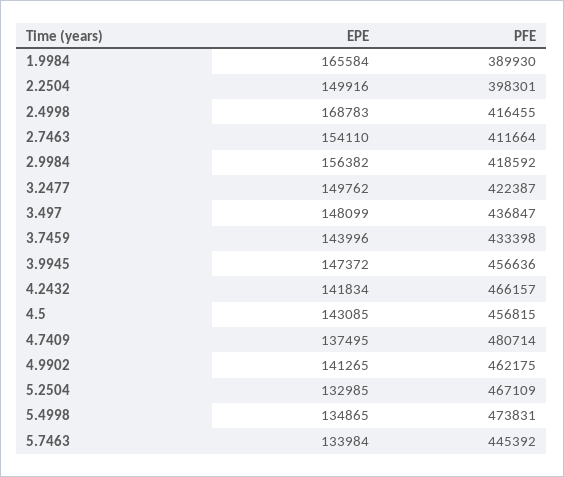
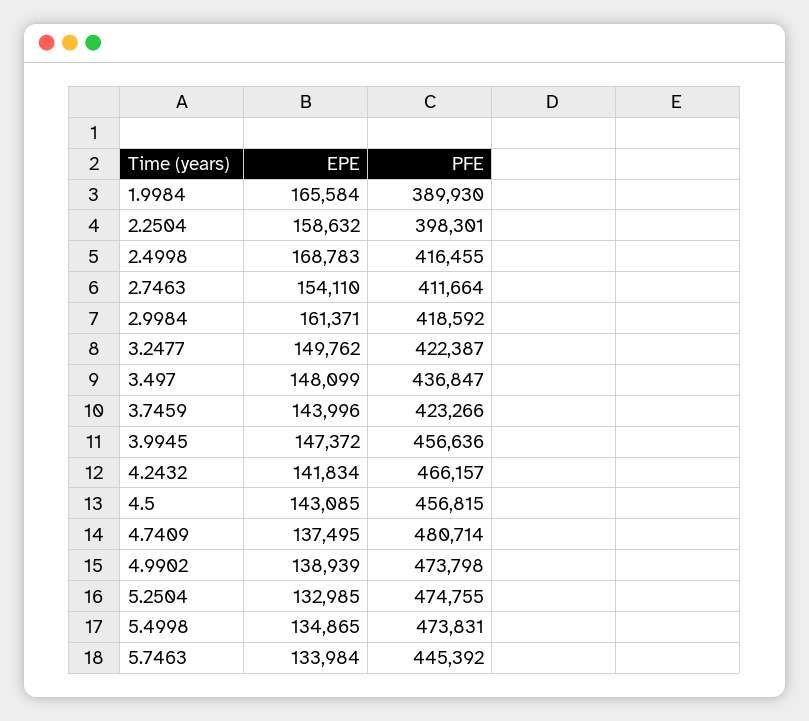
EPE, 2.2504: 149916 -> 158632
EPE, 2.9984: 156382 -> 161371
PFE, 3.7459: 433398 -> 423266
EPE, 4.9902: 141265 -> 138939
PFE, 4.9902: 462175 -> 473798
PFE, 5.2504: 467109 -> 474755

